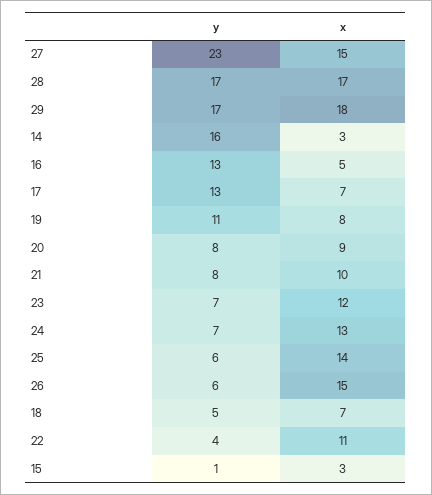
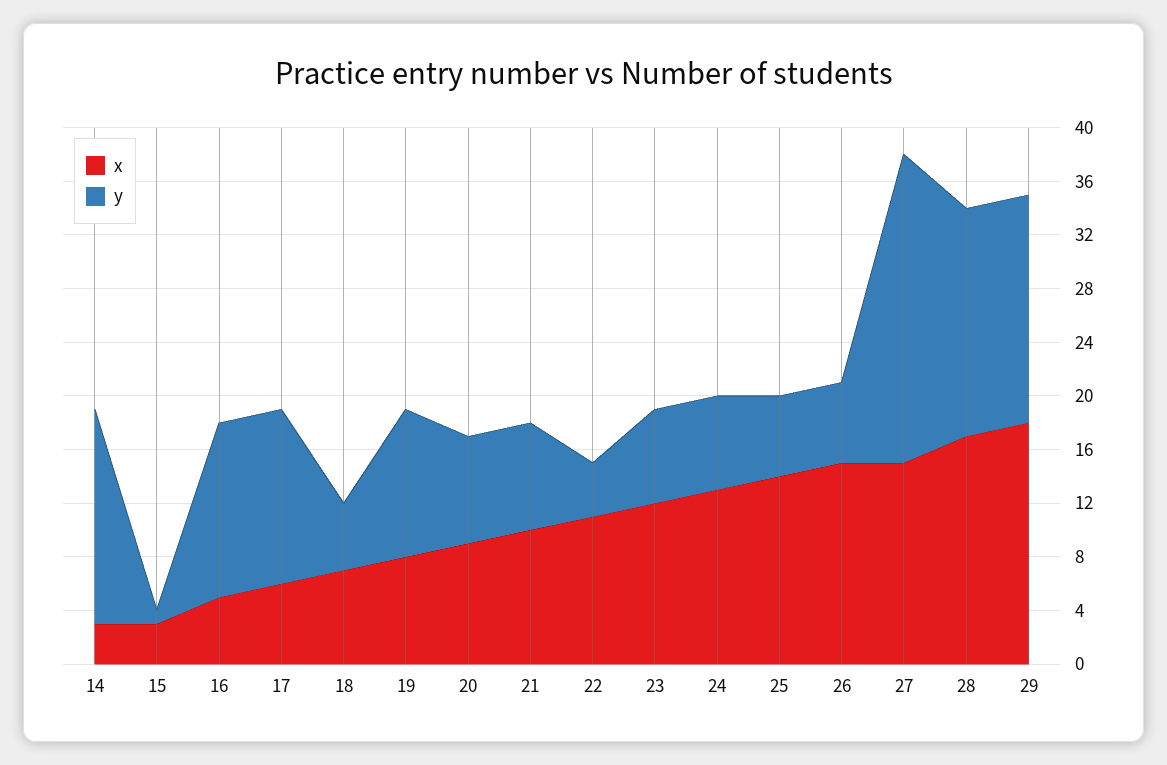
x, 17: 7 -> 6

